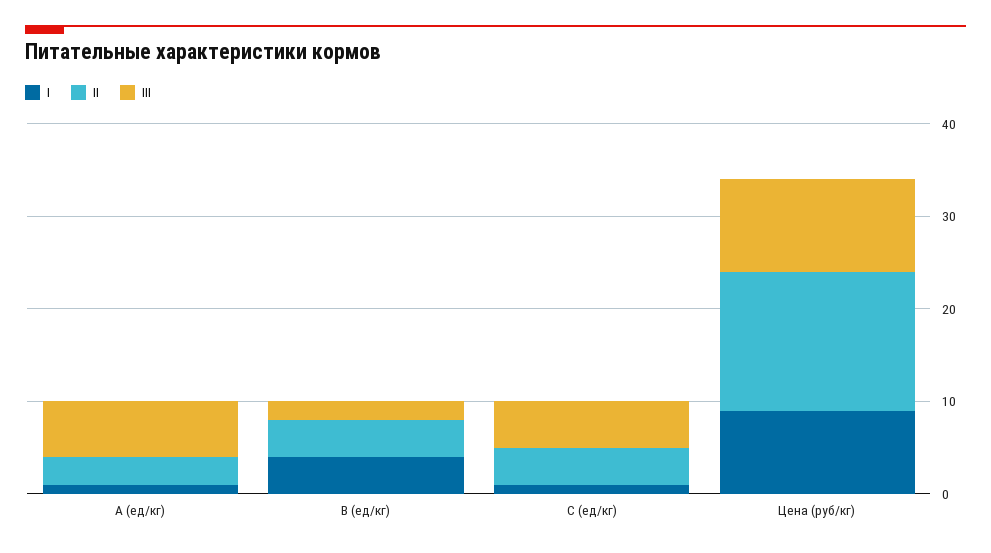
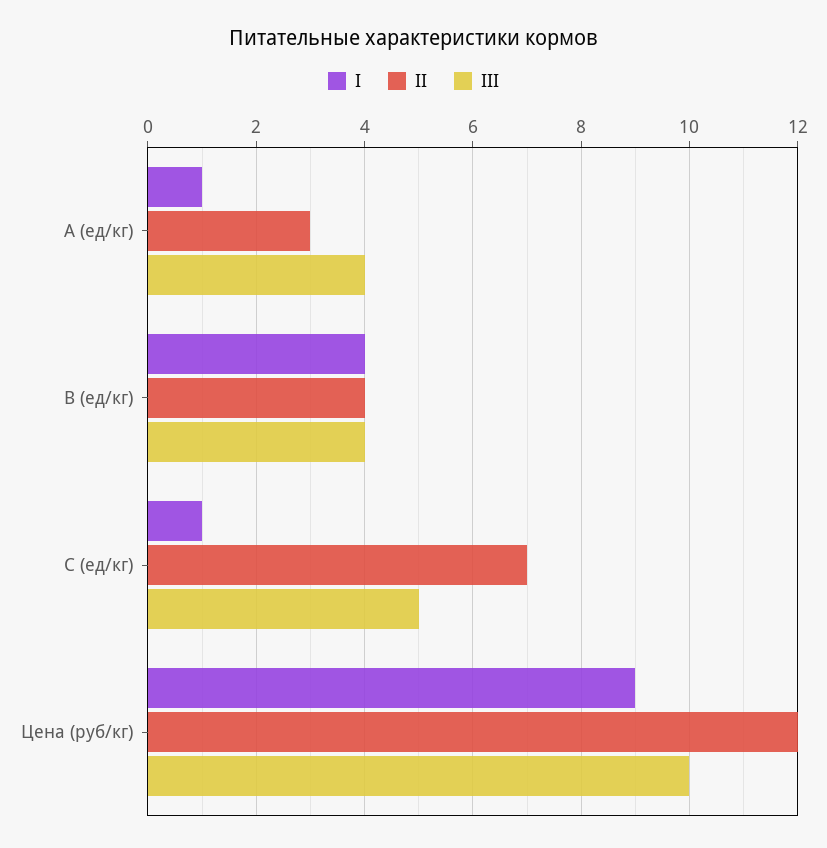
III, A (ед/кг): 6 -> 4
III, B (ед/кг): 2 -> 4
II, C (ед/кг): 4 -> 7
II, Цена (руб/кг): 15 -> 12

